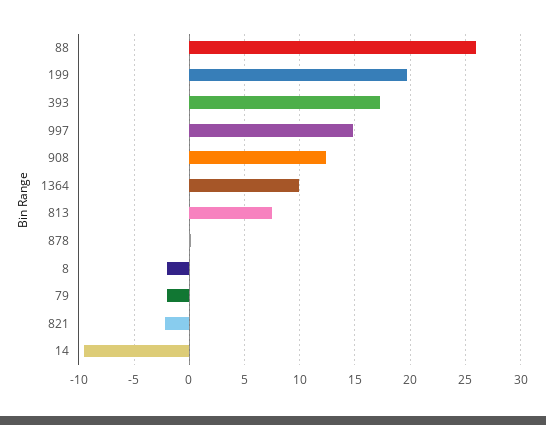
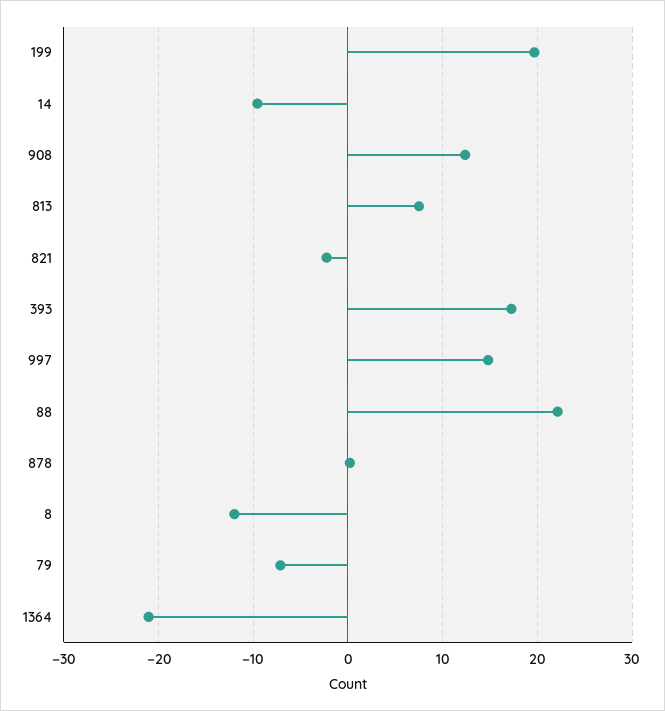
88: 26 -> 22
1364: 10 -> -21
8: -2 -> -12
79: -2 -> -7

